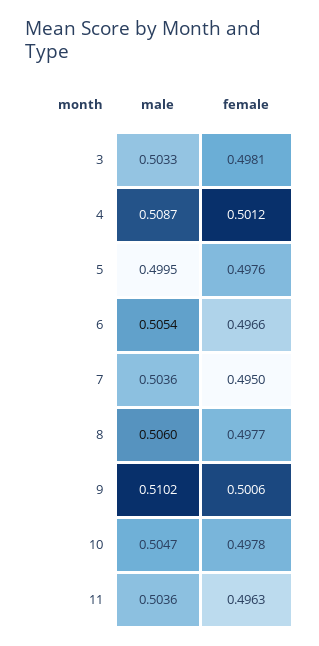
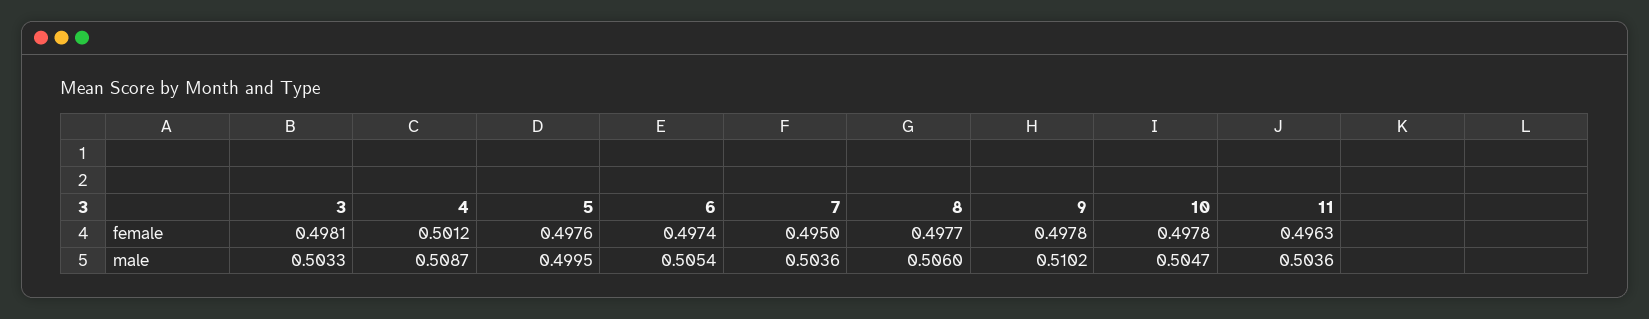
female, 6: 0.4966 -> 0.4974
female, 9: 0.5006 -> 0.4978

